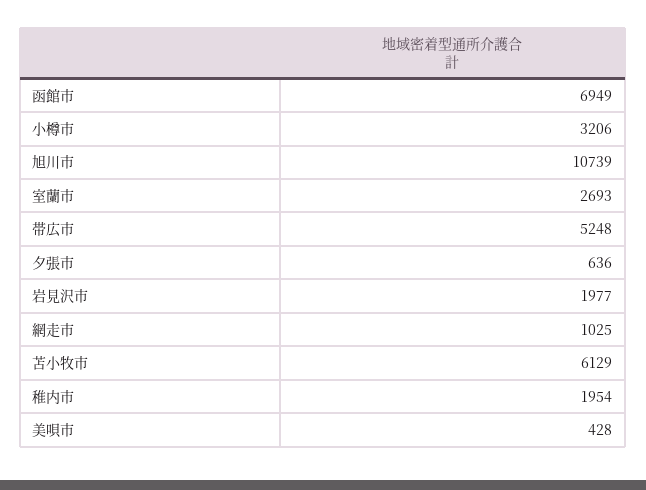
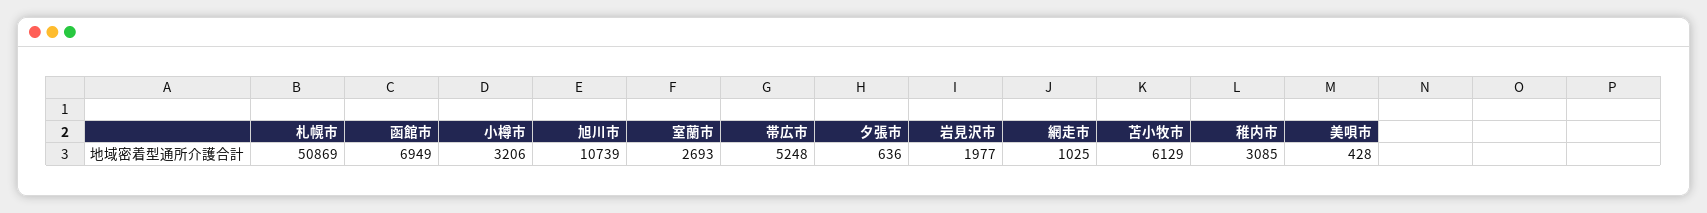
稚内市: 1954 -> 3085
札幌市: none -> 50869

